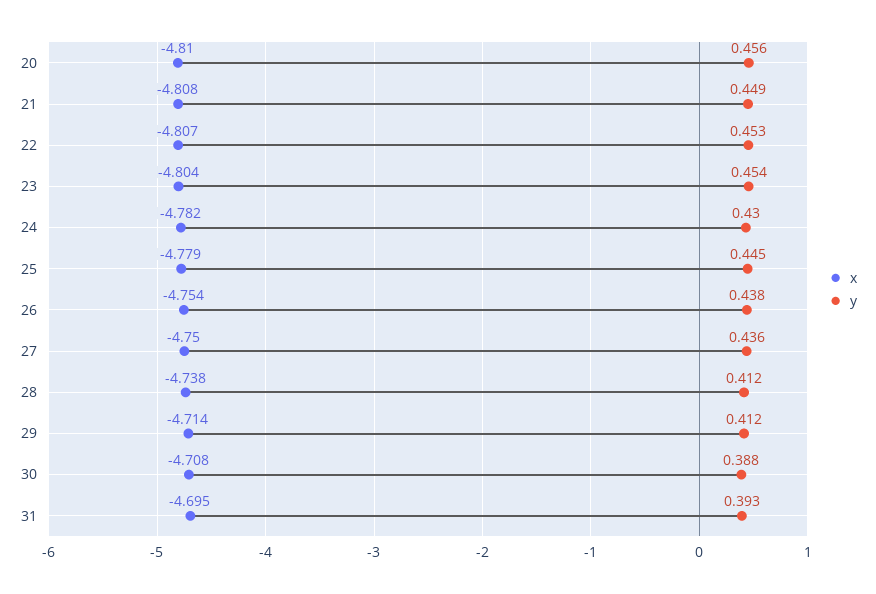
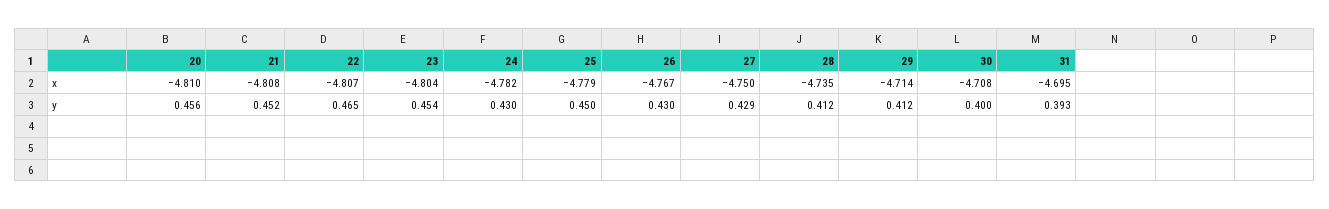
y, 21: 0.449 -> 0.452
y, 22: 0.453 -> 0.465
y, 25: 0.445 -> 0.45
x, 26: -4.754 -> -4.767
y, 26: 0.438 -> 0.43
y, 27: 0.436 -> 0.429
x, 28: -4.738 -> -4.735
y, 30: 0.388 -> 0.4

